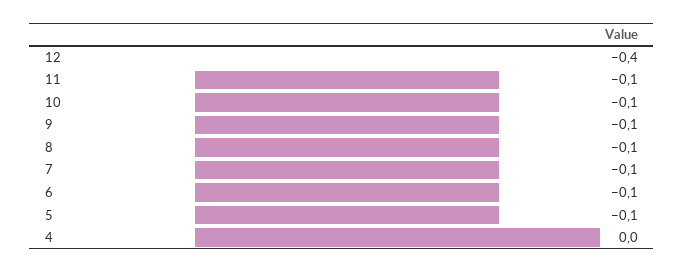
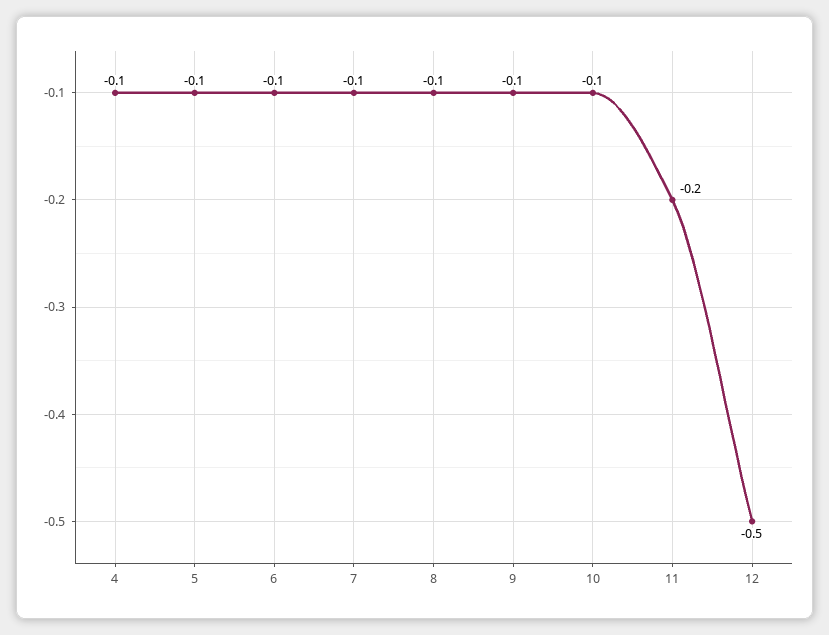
12: -0.4 -> -0.5
11: -0.1 -> -0.2
4: 0 -> -0.1

